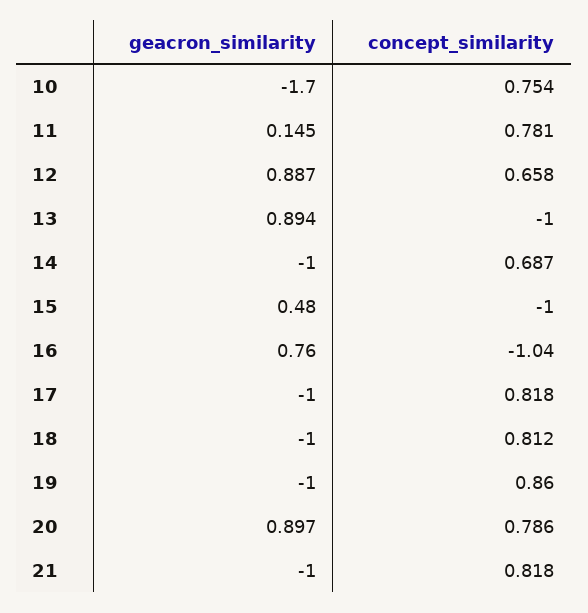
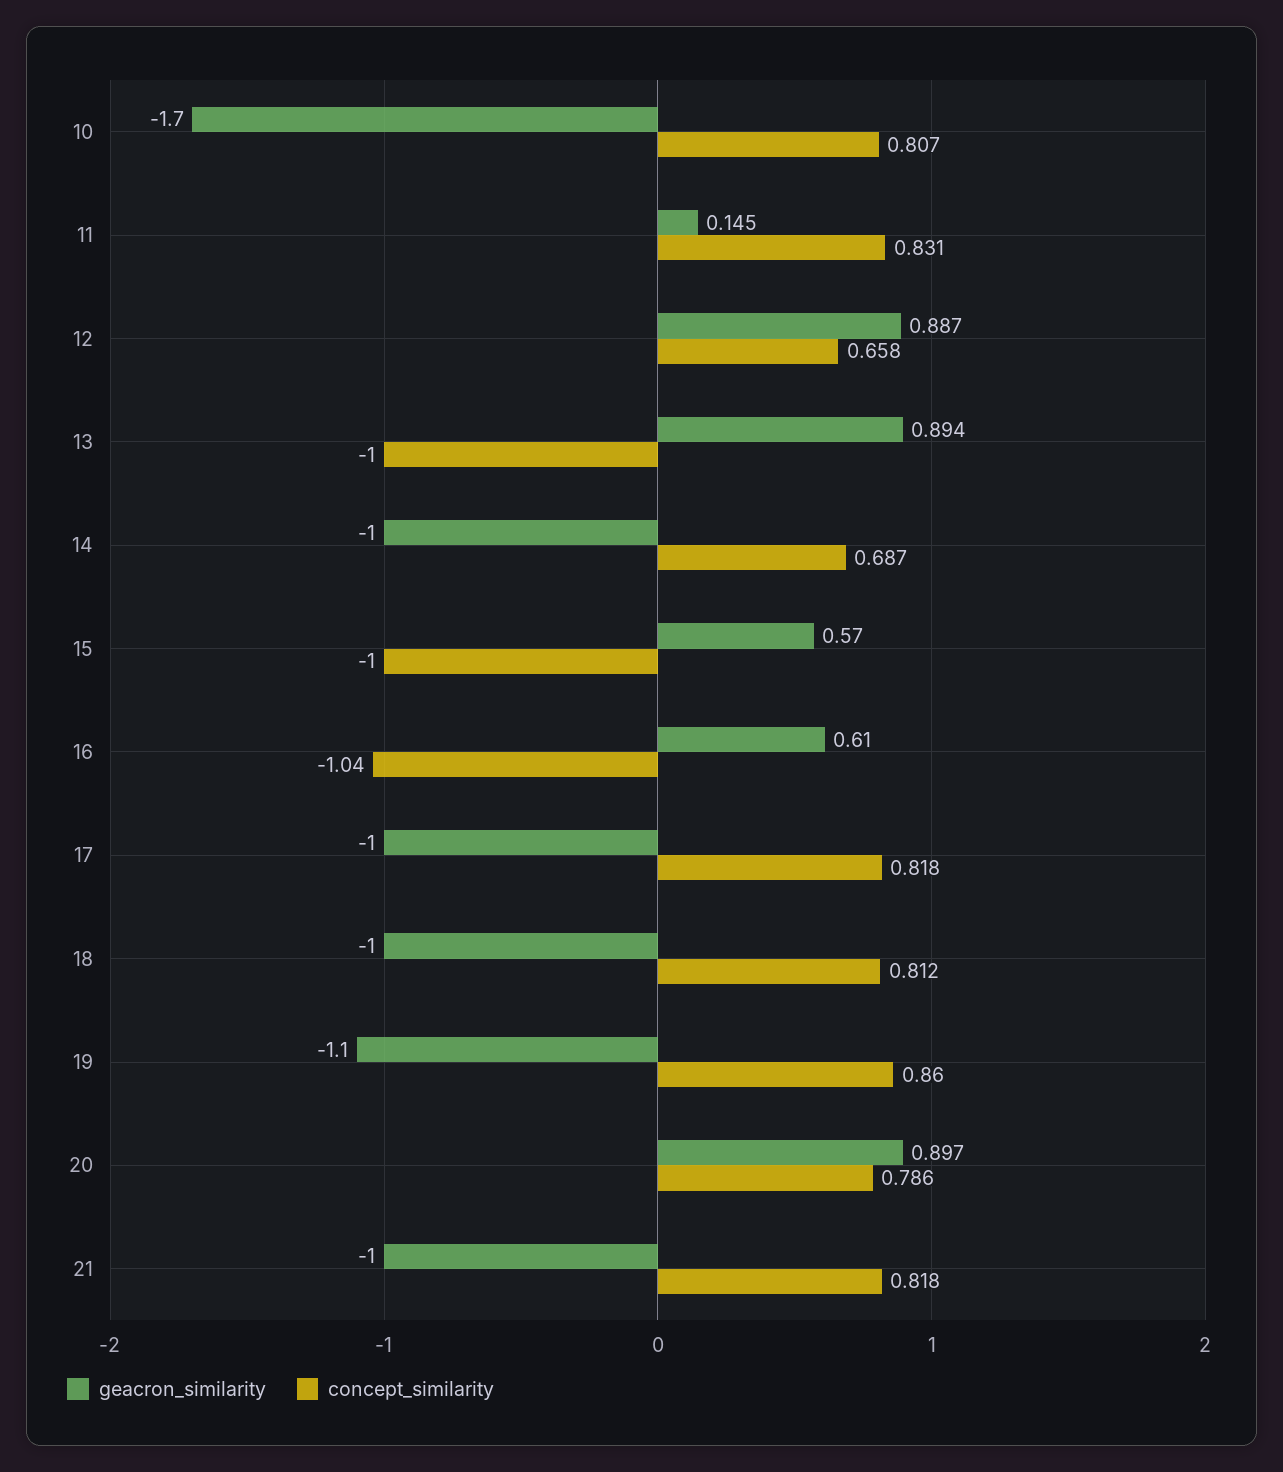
concept_similarity, 10: 0.754 -> 0.807
concept_similarity, 11: 0.781 -> 0.831
geacron_similarity, 15: 0.48 -> 0.57
geacron_similarity, 16: 0.76 -> 0.61
geacron_similarity, 19: -1 -> -1.1

